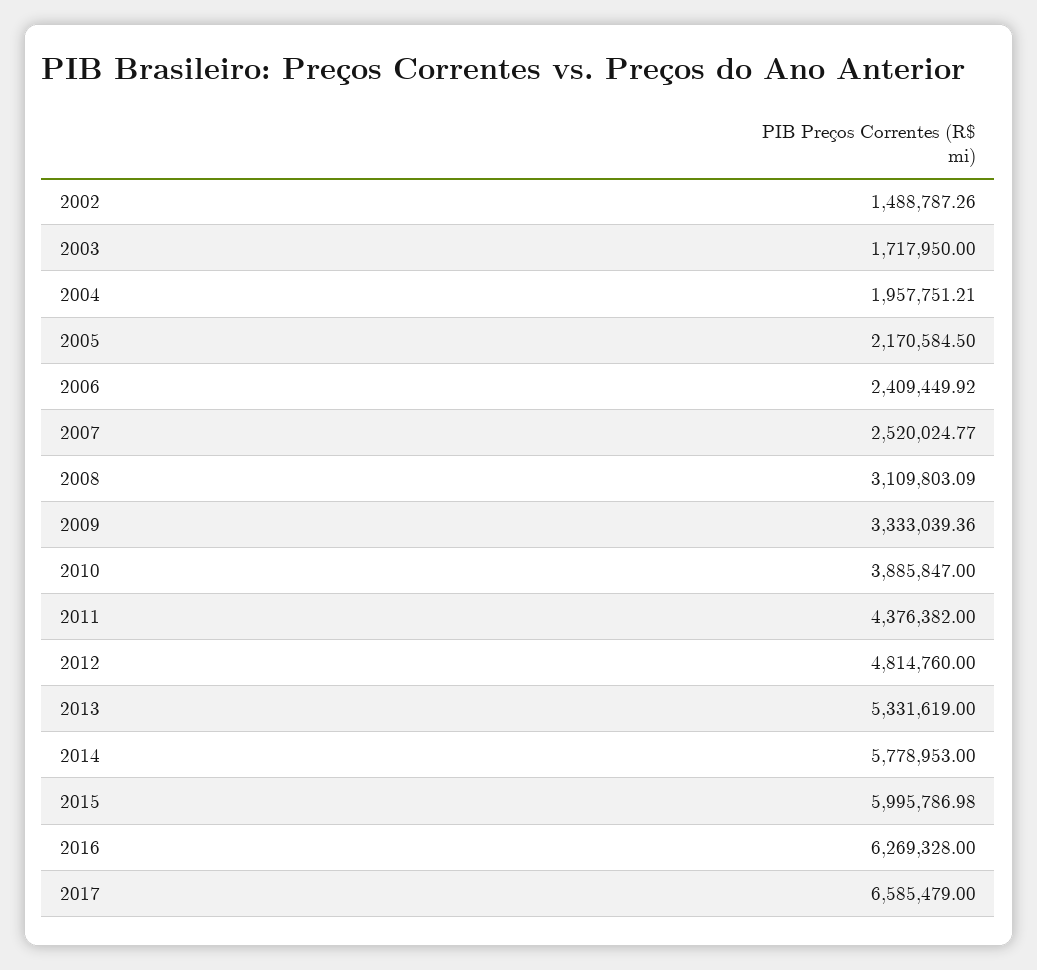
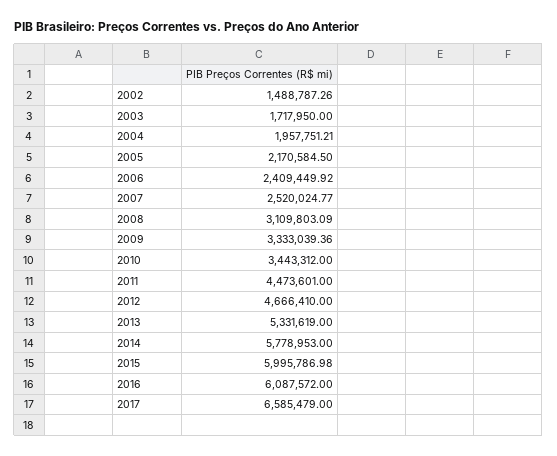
2010: 3885847 -> 3443312
2011: 4376382 -> 4473601
2012: 4814760 -> 4666410
2016: 6269328 -> 6087572

